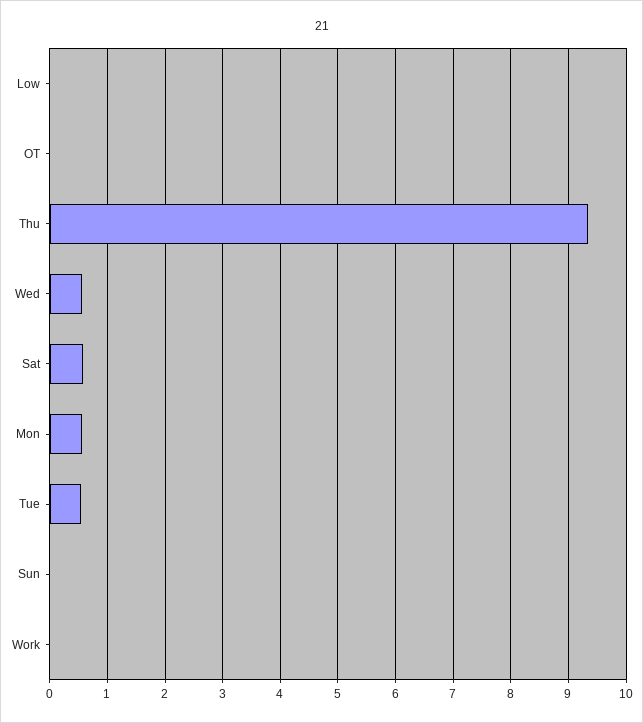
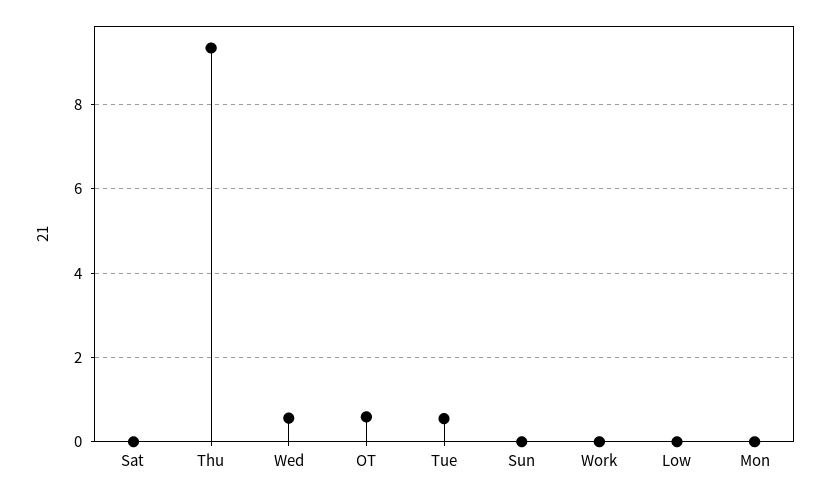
OT: 0 -> 0.6
Sat: 0.6 -> 0
Mon: 0.6 -> 0

